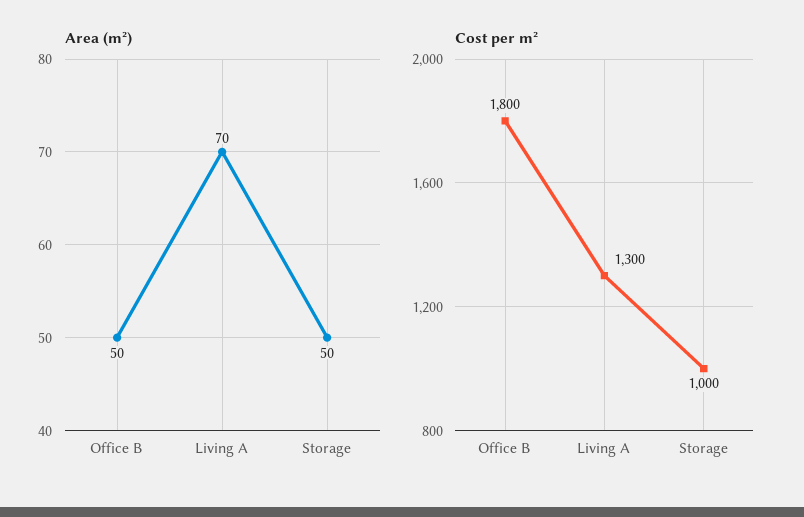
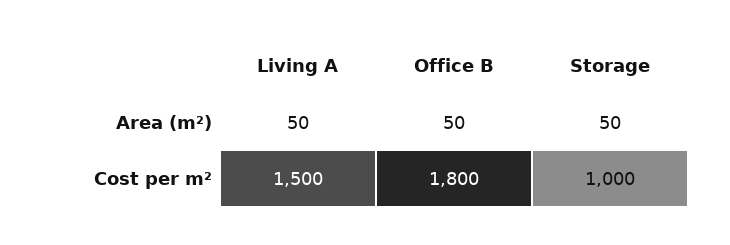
Area (m²), Living A: 70 -> 50
Cost per m², Living A: 1300 -> 1500

